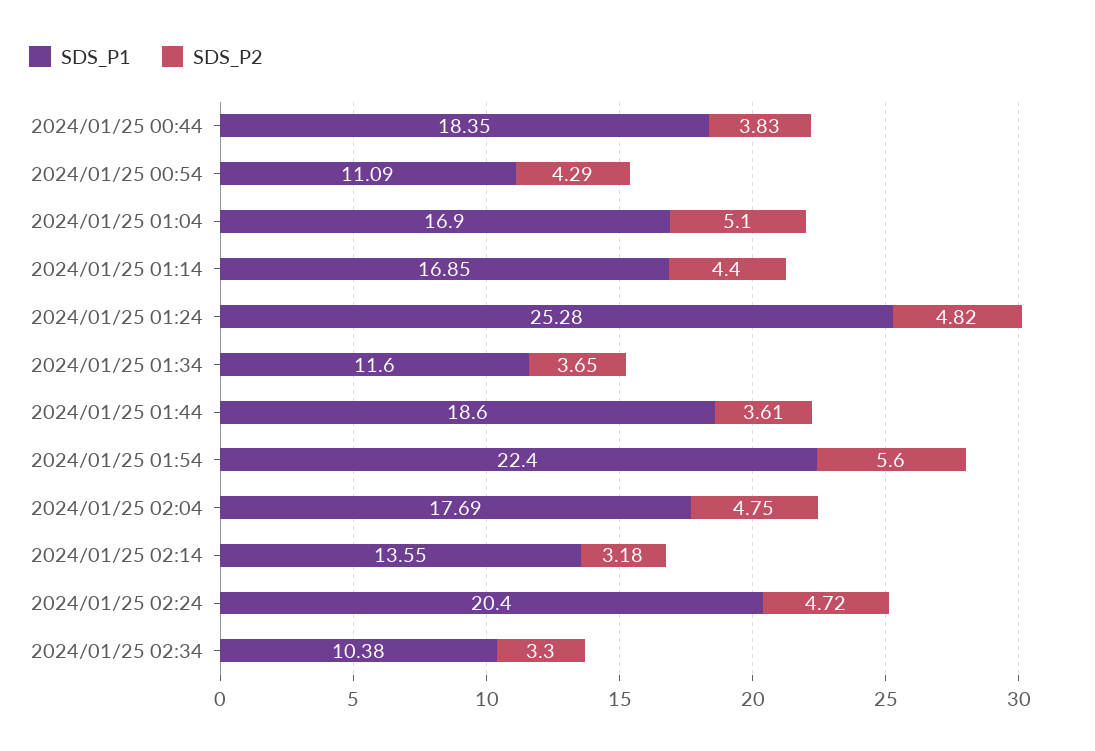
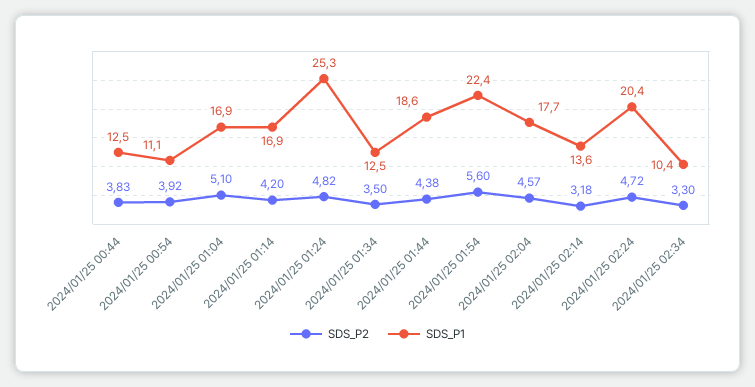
SDS_P1, 2024/01/25 00:44: 18.35 -> 12.5
SDS_P2, 2024/01/25 00:54: 4.29 -> 3.92
SDS_P2, 2024/01/25 01:14: 4.4 -> 4.2
SDS_P1, 2024/01/25 01:34: 11.6 -> 12.5
SDS_P2, 2024/01/25 01:34: 3.65 -> 3.5
SDS_P2, 2024/01/25 01:44: 3.61 -> 4.38
SDS_P2, 2024/01/25 02:04: 4.75 -> 4.57

